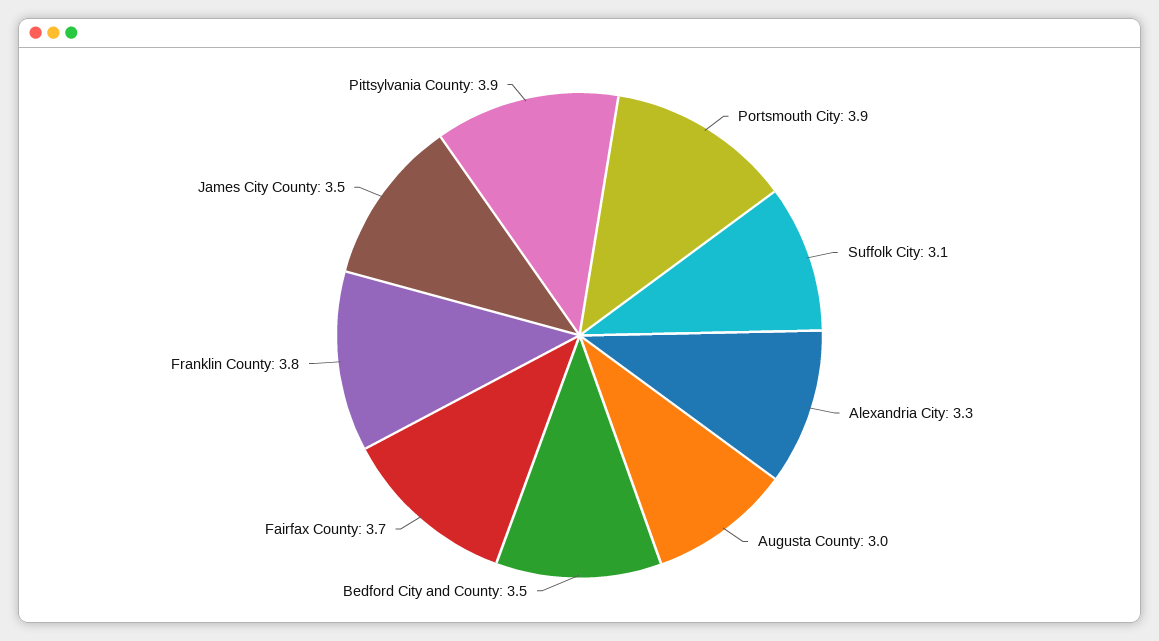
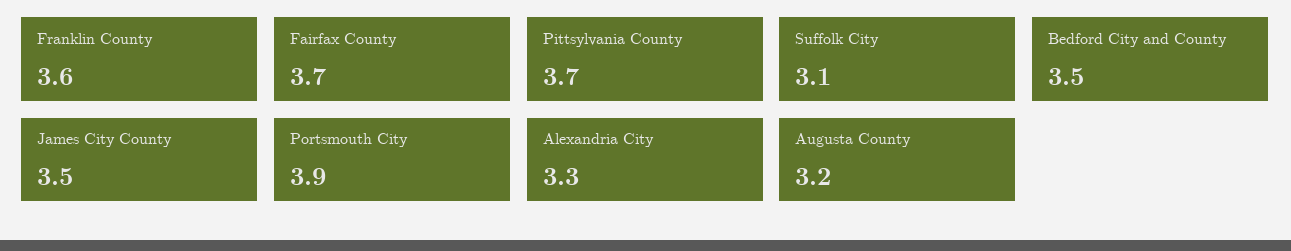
Augusta County: 3 -> 3.2
Franklin County: 3.8 -> 3.6
Pittsylvania County: 3.9 -> 3.7

